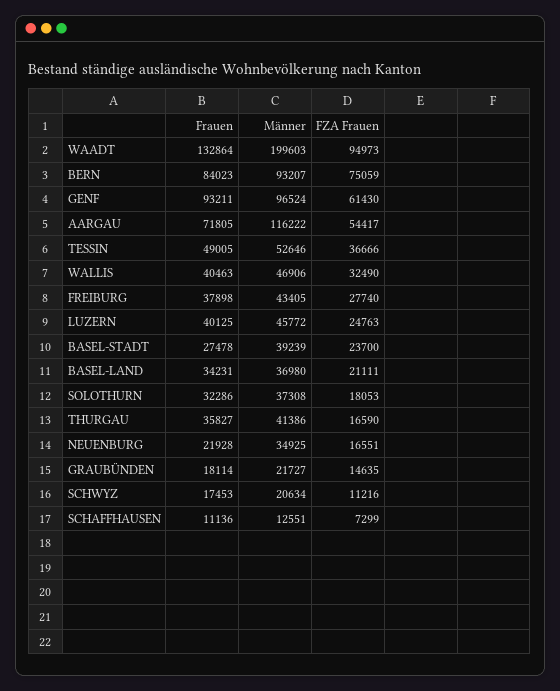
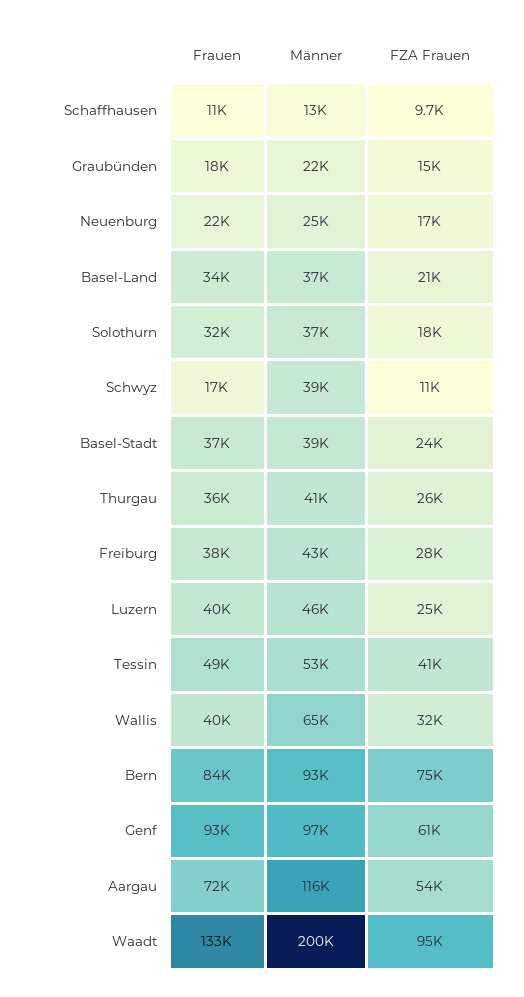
FZA Frauen, TESSIN: 36666 -> 41000
Männer, WALLIS: 46906 -> 65000
Frauen, BASEL-STADT: 27478 -> 37000
FZA Frauen, THURGAU: 16590 -> 26000
Männer, NEUENBURG: 34925 -> 25000
Männer, SCHWYZ: 20634 -> 39000
FZA Frauen, SCHAFFHAUSEN: 7299 -> 9700

